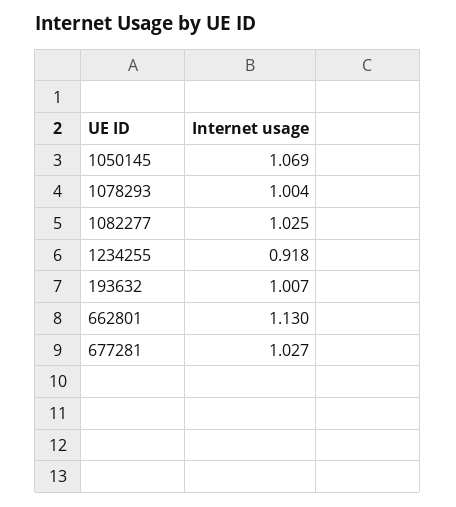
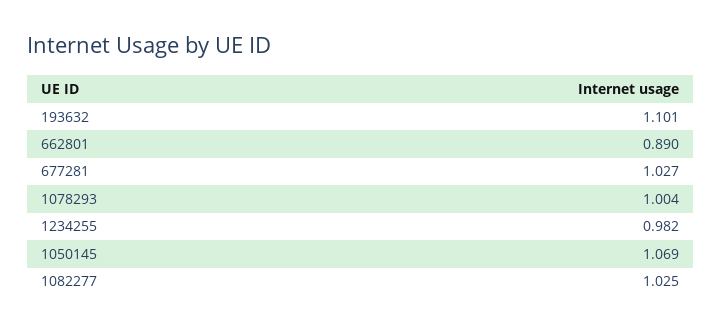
1234255: 0.918 -> 0.982
193632: 1.007 -> 1.101
662801: 1.13 -> 0.89

